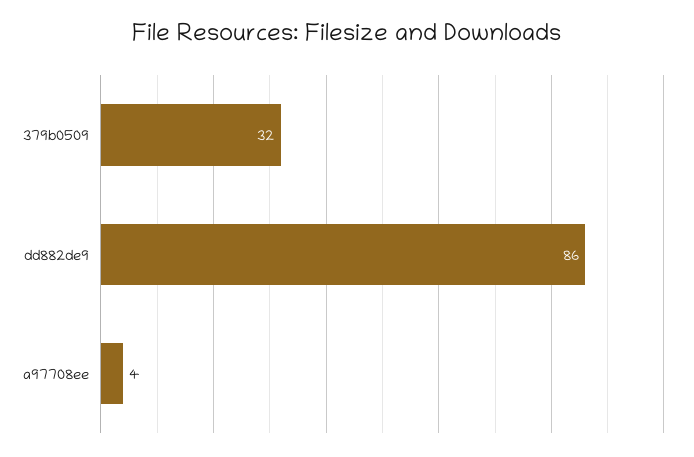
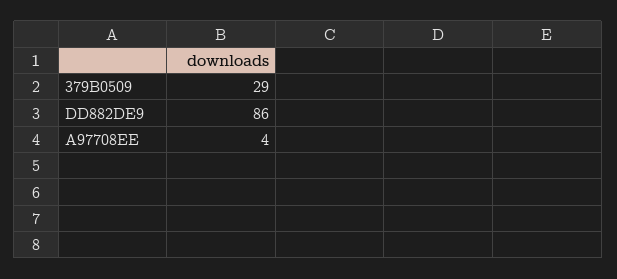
379b0509: 32 -> 29

